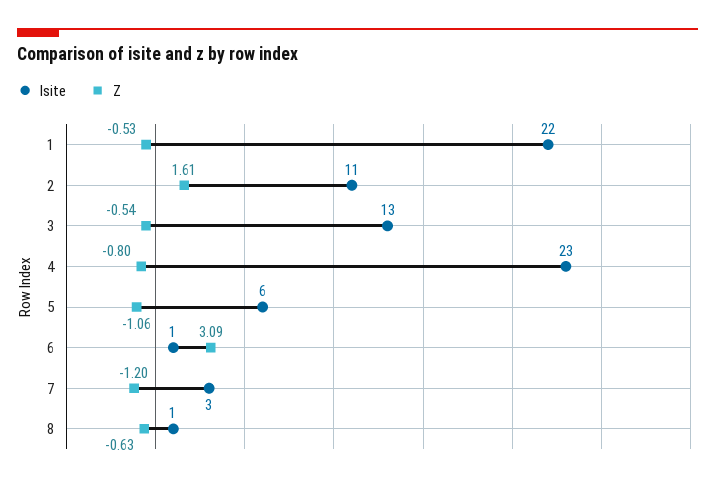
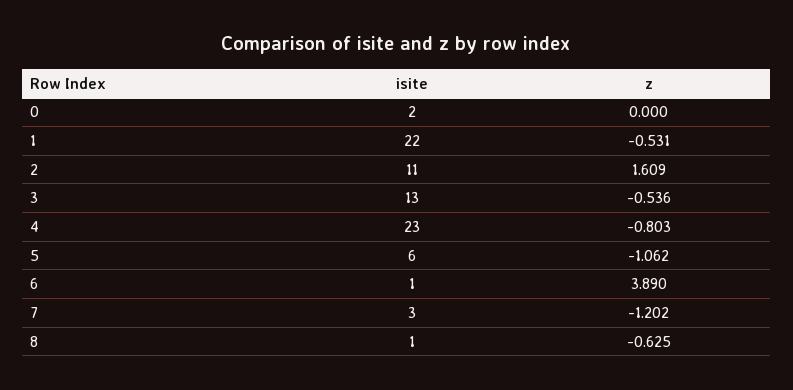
Z, 6: 3.09 -> 3.89
Isite, 0: none -> 2
Z, 0: none -> 0

